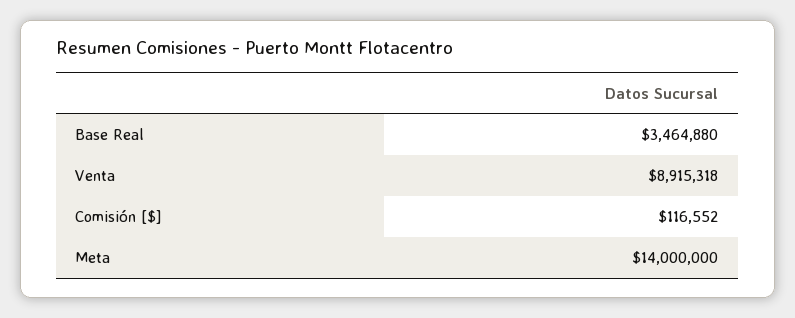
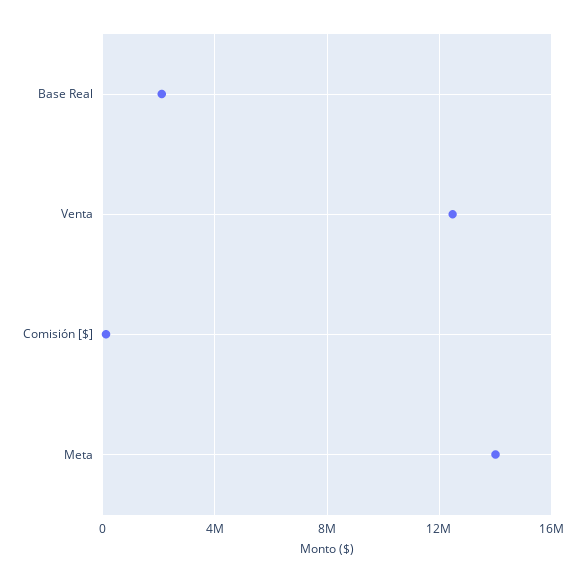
Base Real: 3464880 -> 2000000
Venta: 8915318 -> 12500000

